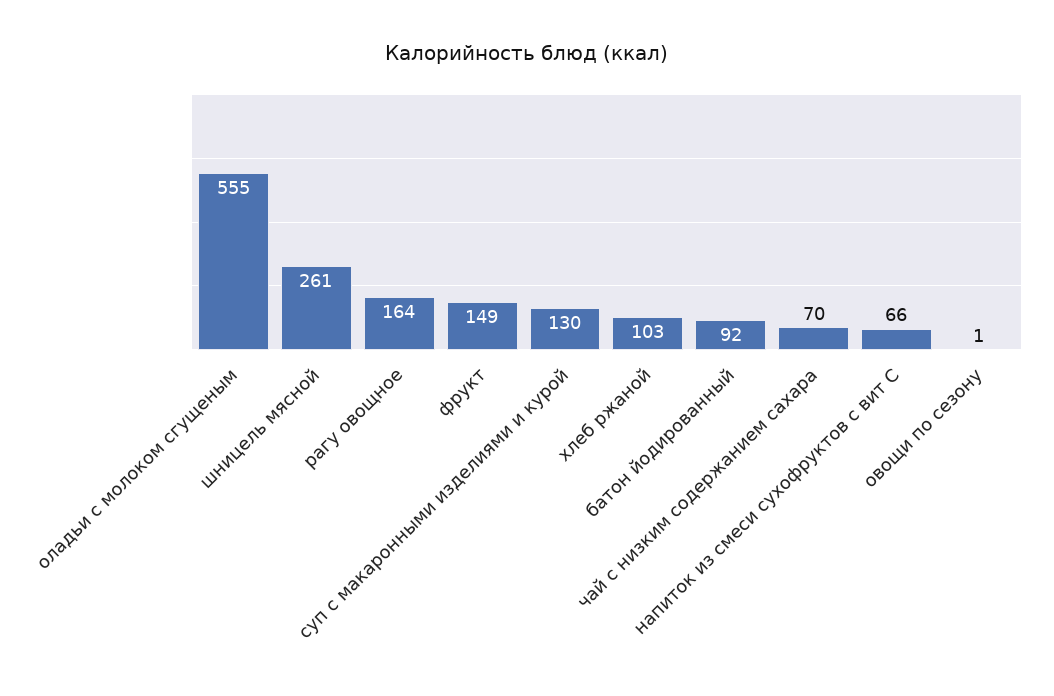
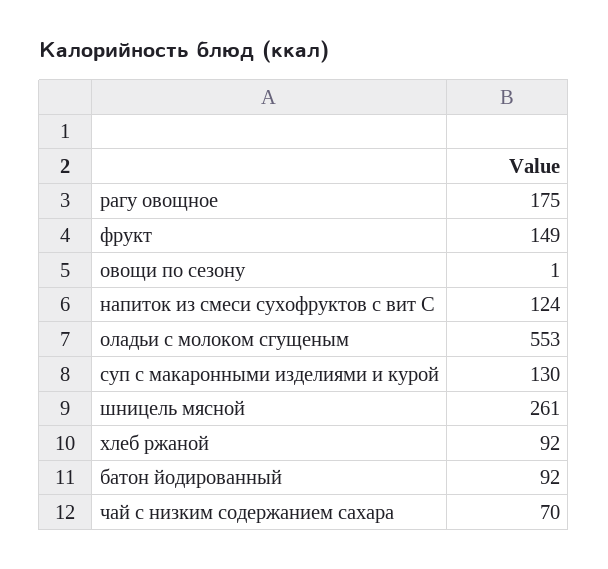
оладьи с молоком сгущеным: 555 -> 553
рагу овощное: 164 -> 175
хлеб ржаной: 103 -> 92
напиток из смеси сухофруктов с вит С: 66 -> 124

